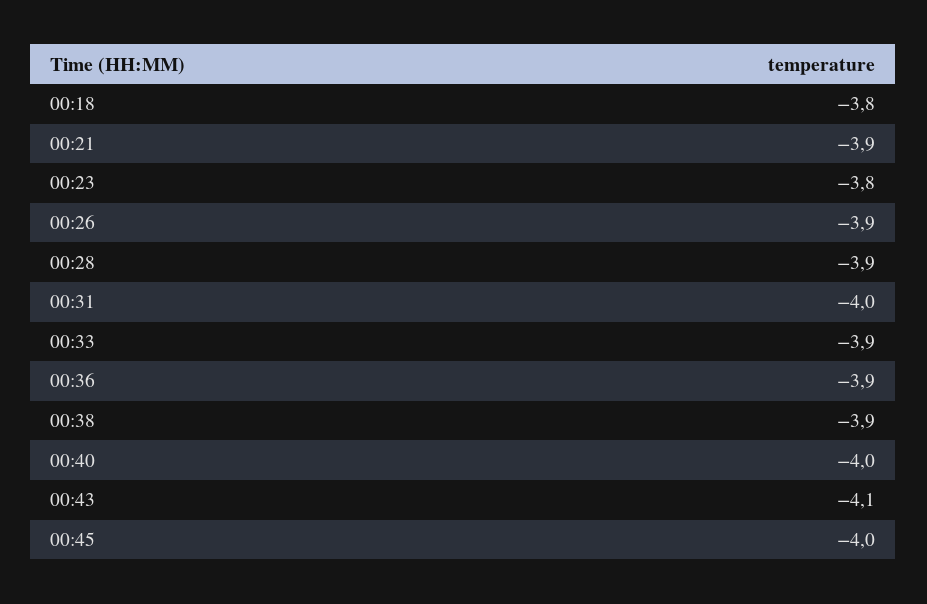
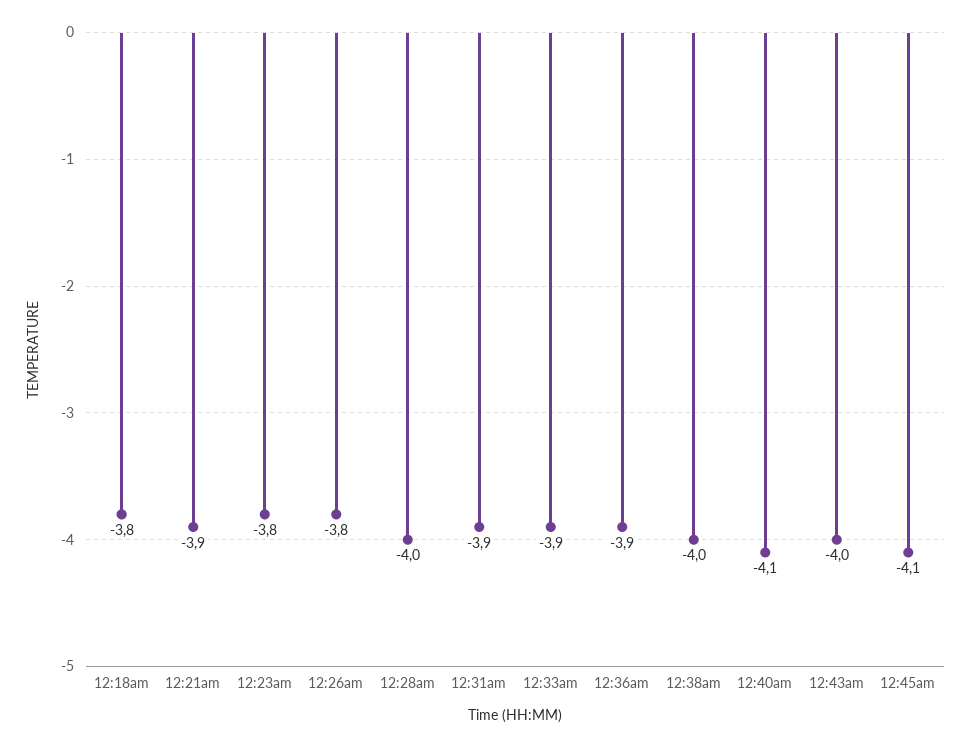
00:26: -3.9 -> -3.8
00:28: -3.9 -> -4
00:31: -4 -> -3.9
00:38: -3.9 -> -4
00:40: -4 -> -4.1
00:43: -4.1 -> -4
00:45: -4 -> -4.1

